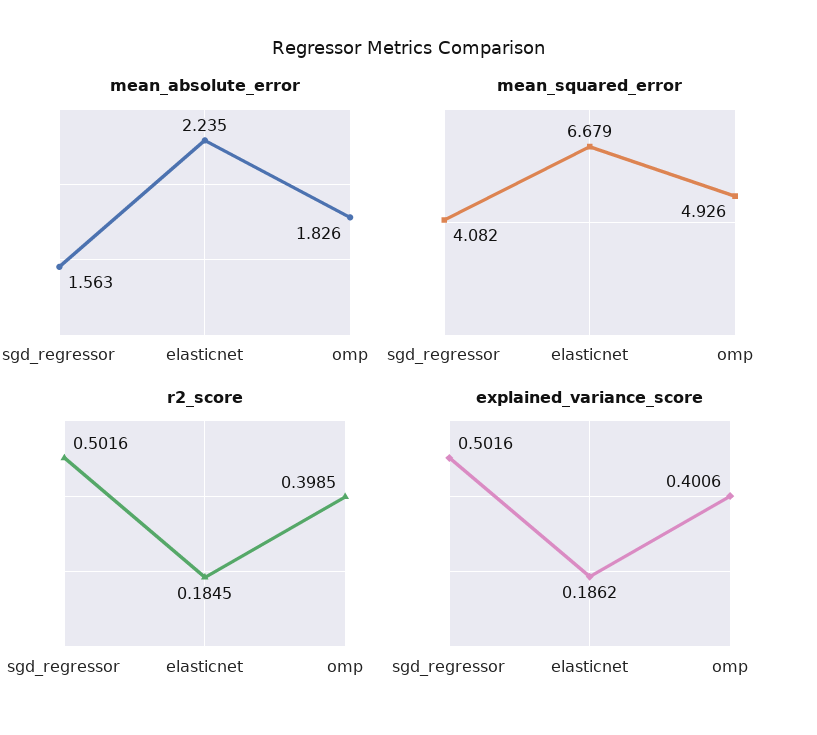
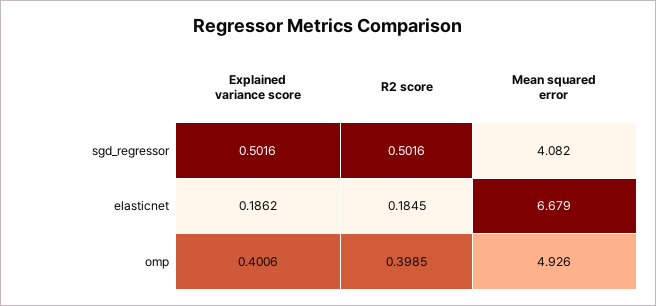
mean_absolute_error, sgd_regressor: 1.563 -> none
mean_absolute_error, elasticnet: 2.235 -> none
mean_absolute_error, omp: 1.826 -> none

